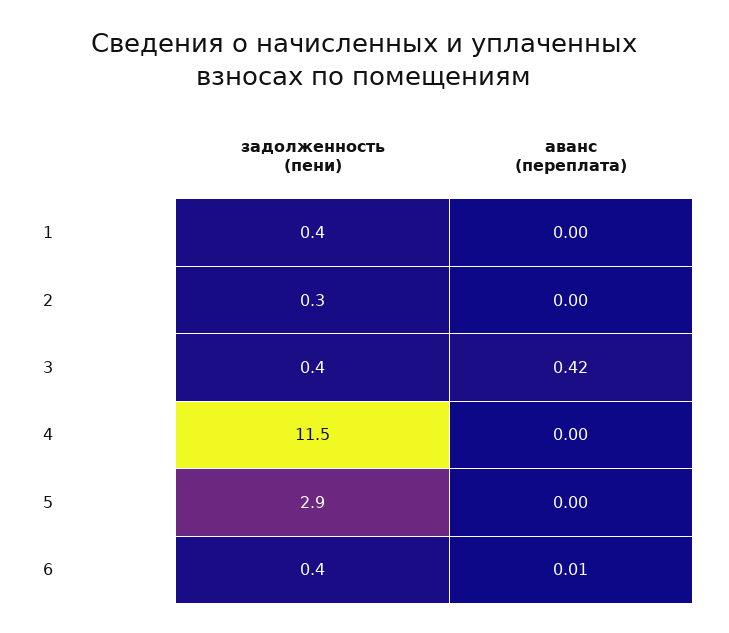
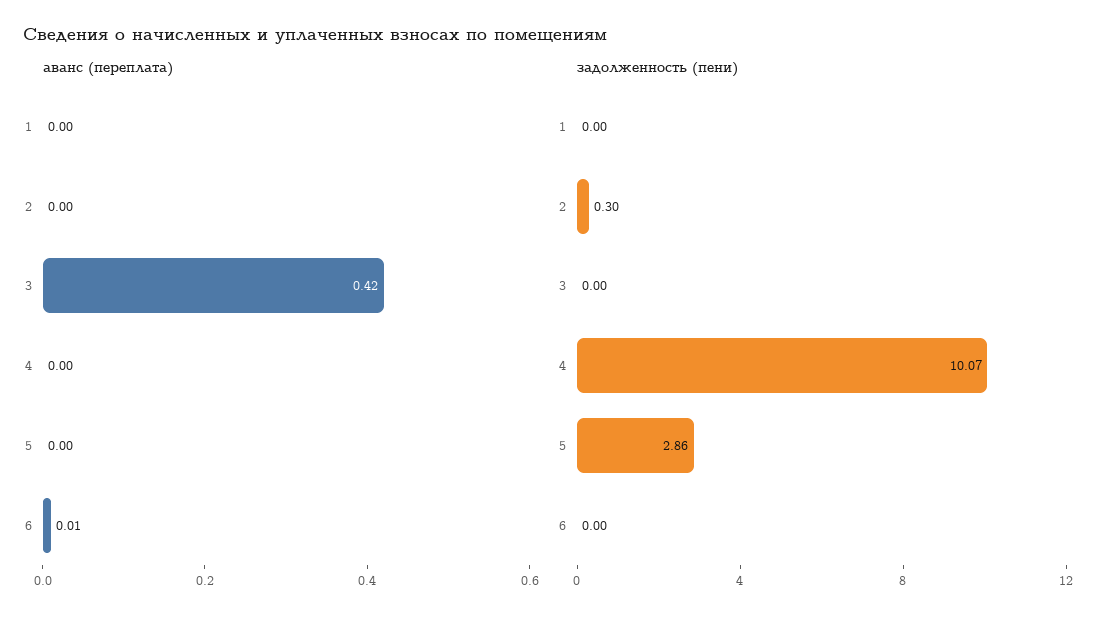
задолженность (пени), 1: 0.4 -> 0
задолженность (пени), 3: 0.4 -> 0
задолженность (пени), 4: 11.5 -> 10.07
задолженность (пени), 6: 0.4 -> 0

